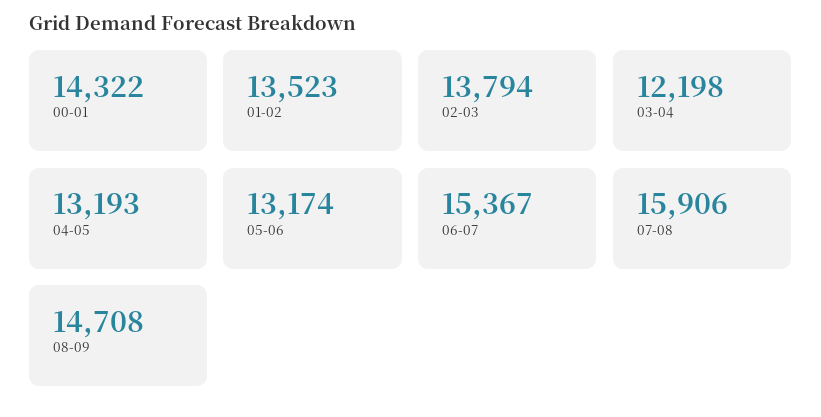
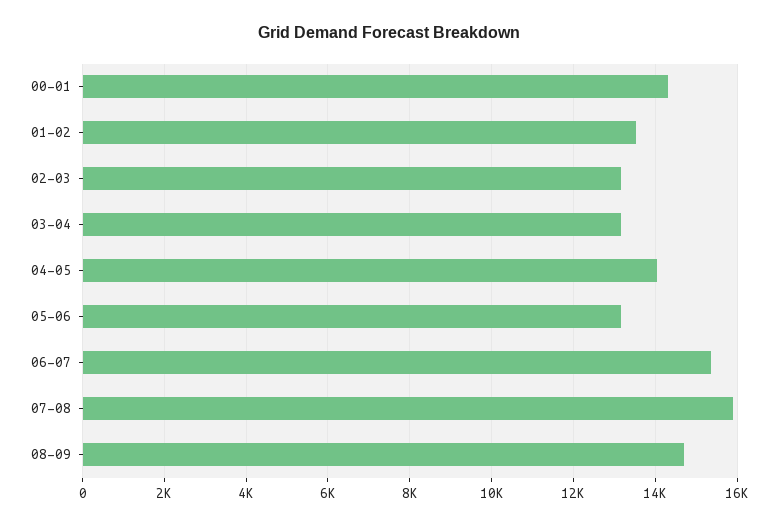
02-03: 13794 -> 13200
03-04: 12198 -> 13200
04-05: 13193 -> 14000

